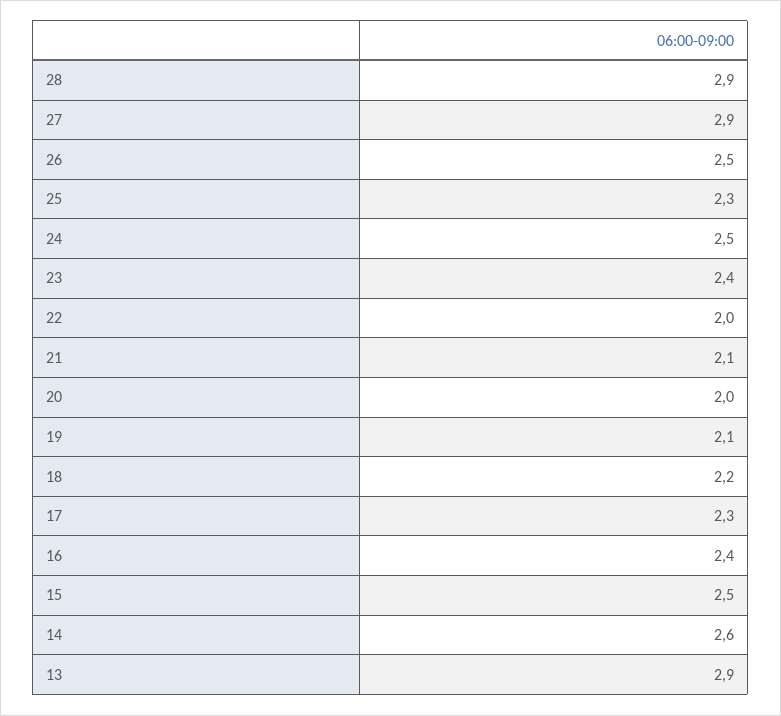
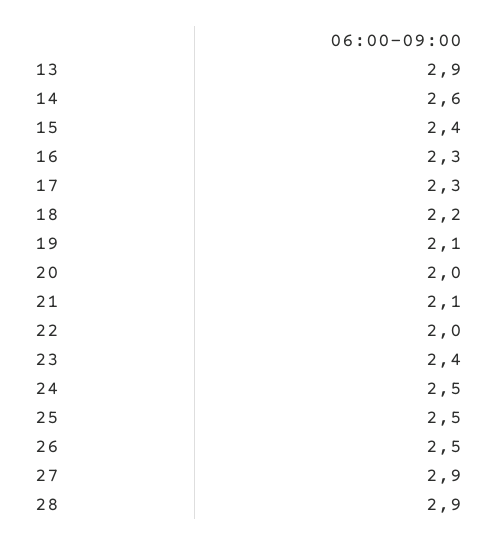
25: 2.3 -> 2.5
16: 2.4 -> 2.3
15: 2.5 -> 2.4

